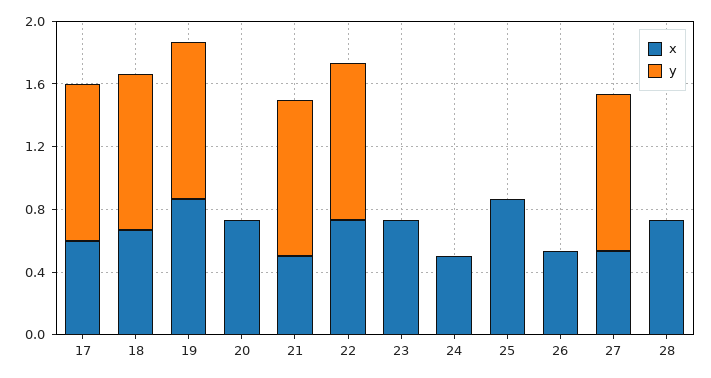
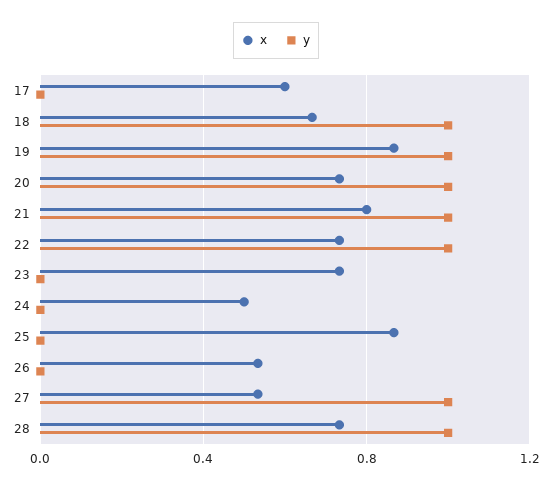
y, 17: 1 -> 0
y, 20: 0 -> 1
x, 21: 0.5 -> 0.8
y, 28: 0 -> 1

